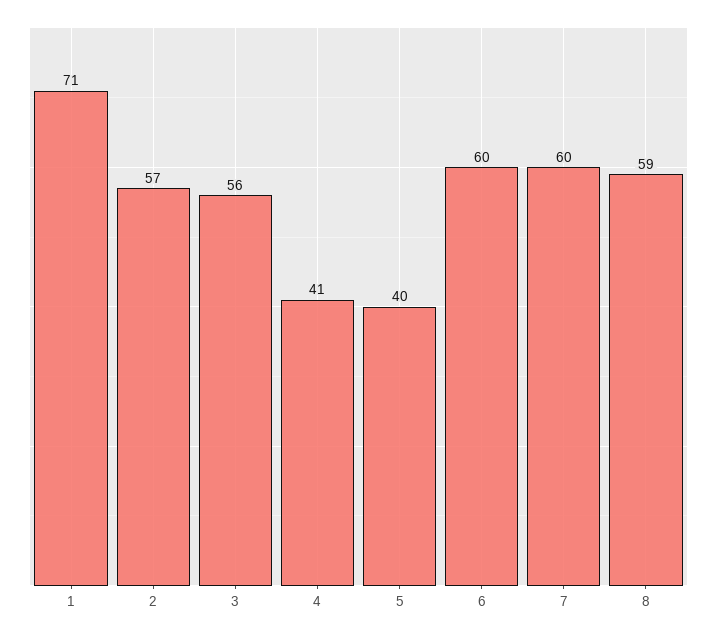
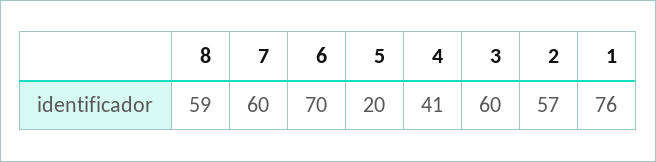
1: 71 -> 76
3: 56 -> 60
5: 40 -> 20
6: 60 -> 70

